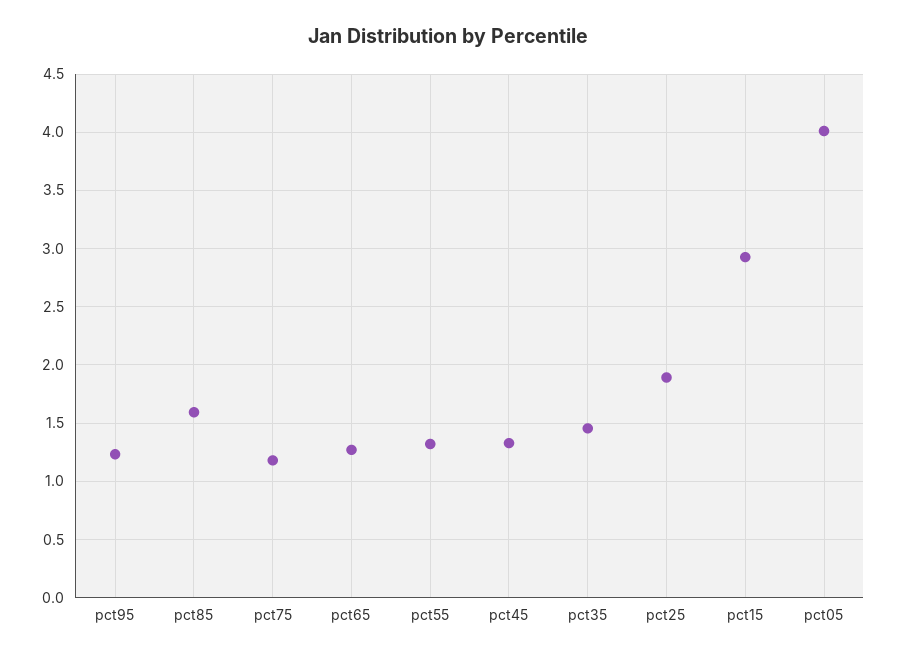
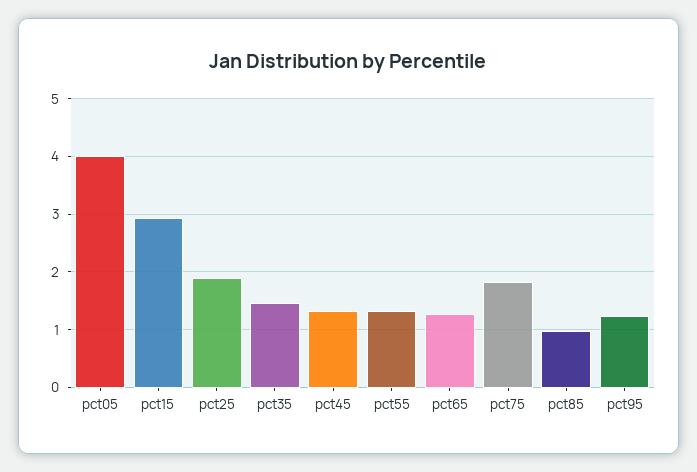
pct85: 1.6 -> 1
pct75: 1.2 -> 1.8

